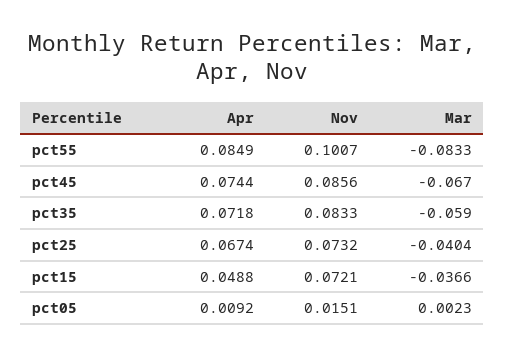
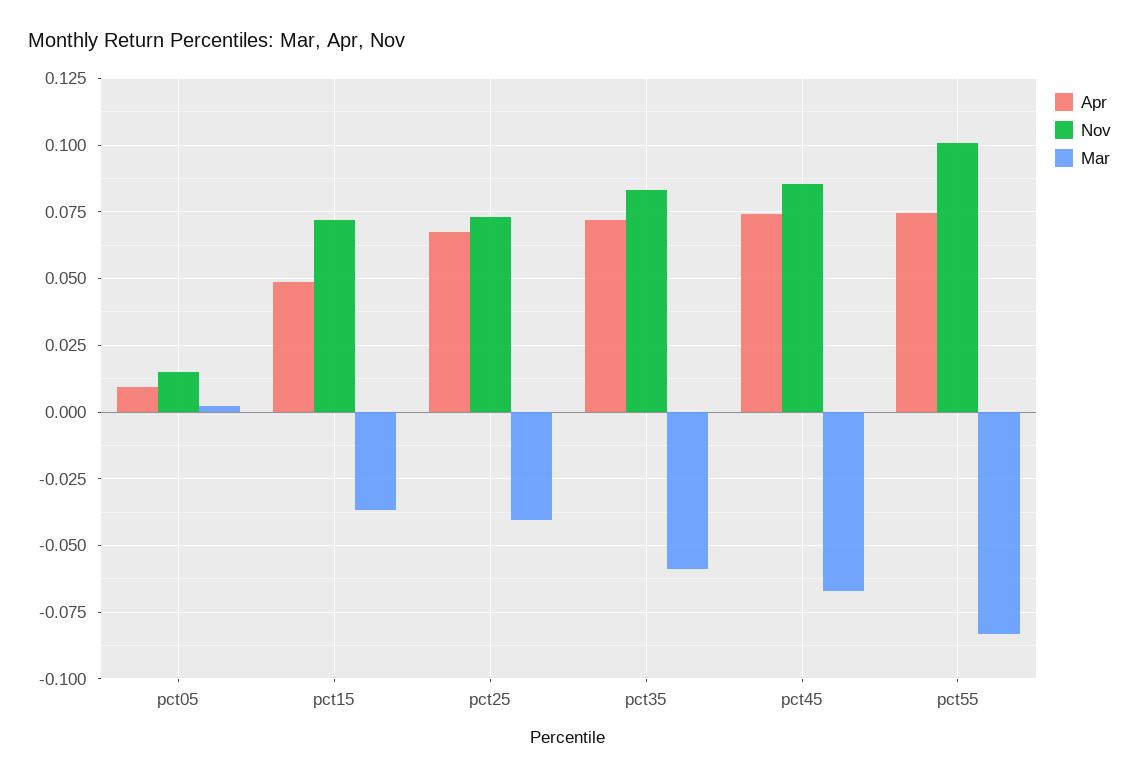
Apr, pct55: 0.0849 -> 0.075

